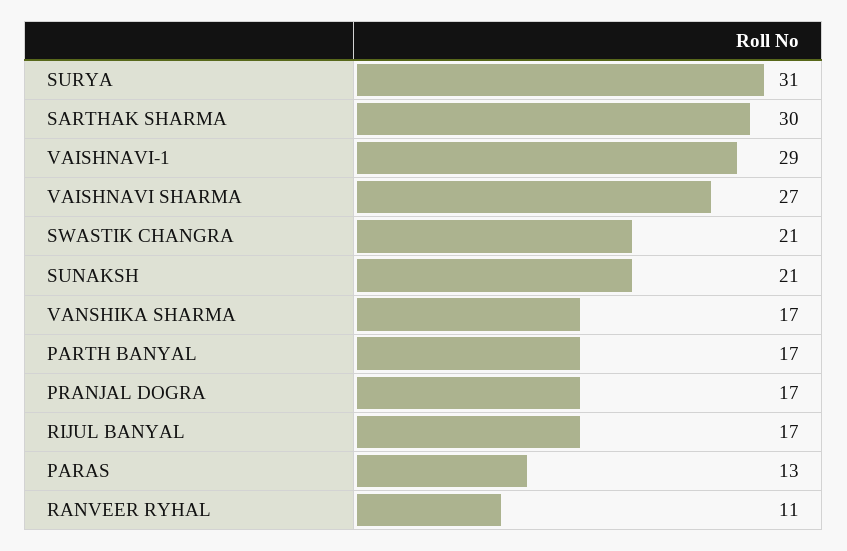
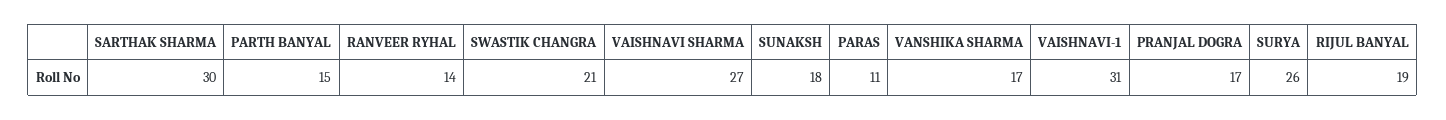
SURYA: 31 -> 26
VAISHNAVI-1: 29 -> 31
SUNAKSH: 21 -> 18
PARTH BANYAL: 17 -> 15
RIJUL BANYAL: 17 -> 19
PARAS: 13 -> 11
RANVEER RYHAL: 11 -> 14

